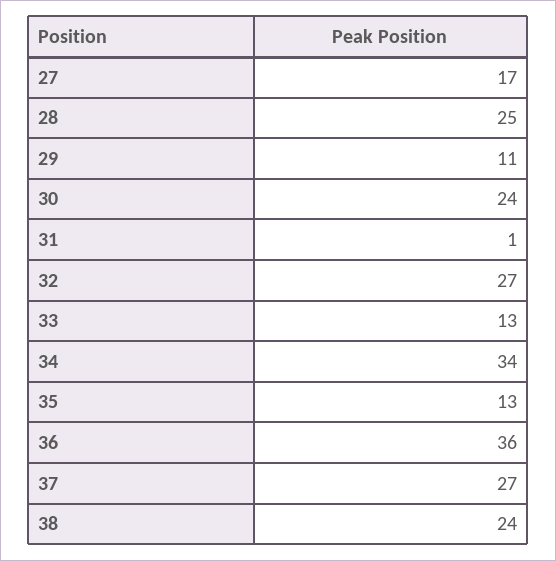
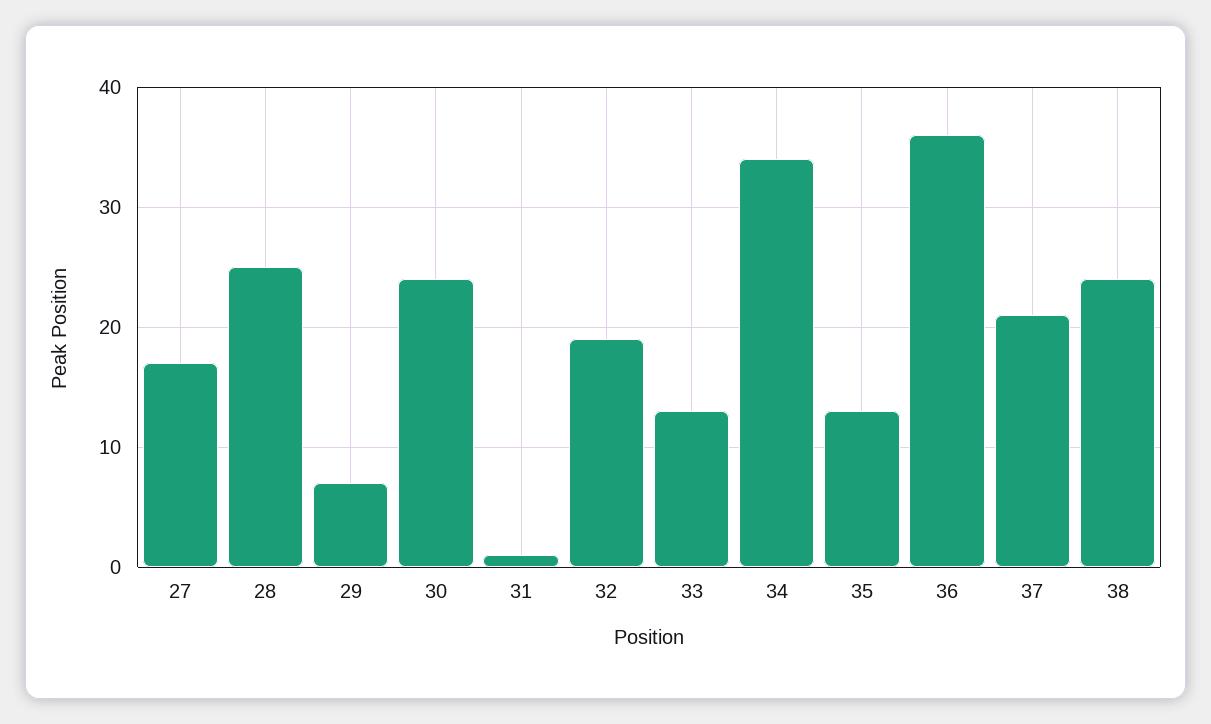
29: 11 -> 7
32: 27 -> 19
37: 27 -> 21

